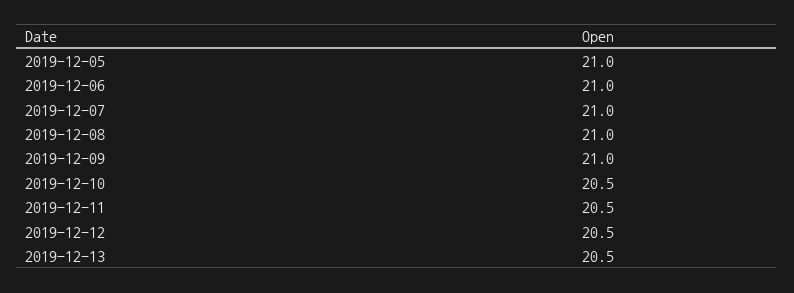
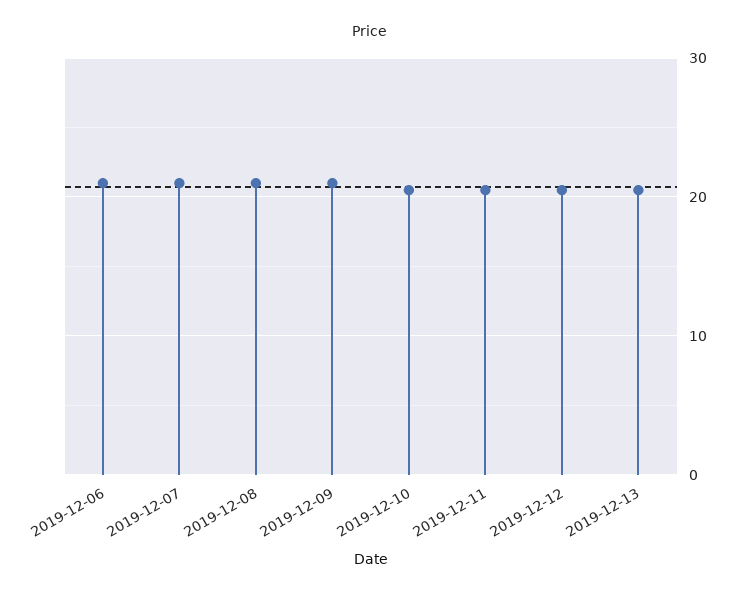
2019-12-05: 21 -> none

